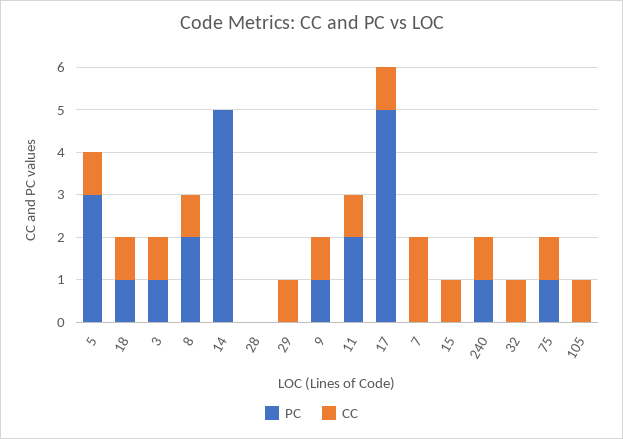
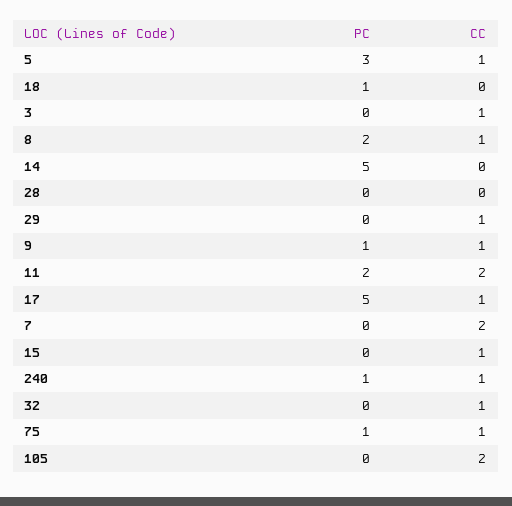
CC, 18: 1 -> 0
PC, 3: 1 -> 0
CC, 11: 1 -> 2
CC, 105: 1 -> 2

